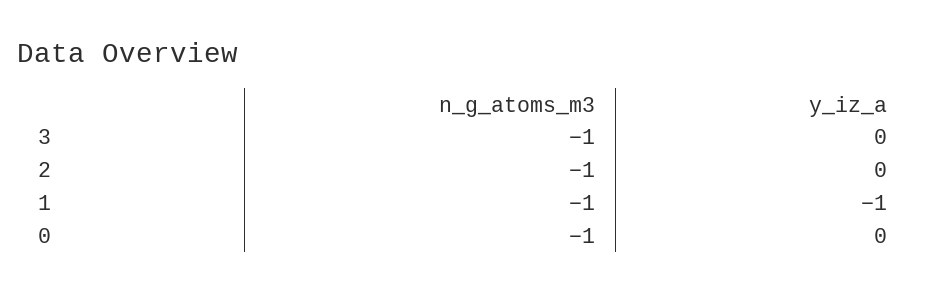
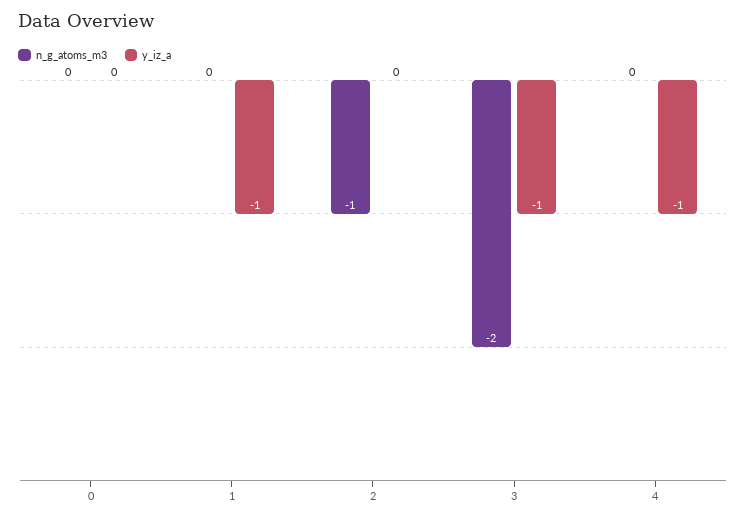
n_g_atoms_m3, 3: -1 -> -2
y_iz_a, 3: 0 -> -1
n_g_atoms_m3, 1: -1 -> 0
n_g_atoms_m3, 0: -1 -> 0
n_g_atoms_m3, 4: none -> 0
y_iz_a, 4: none -> -1

